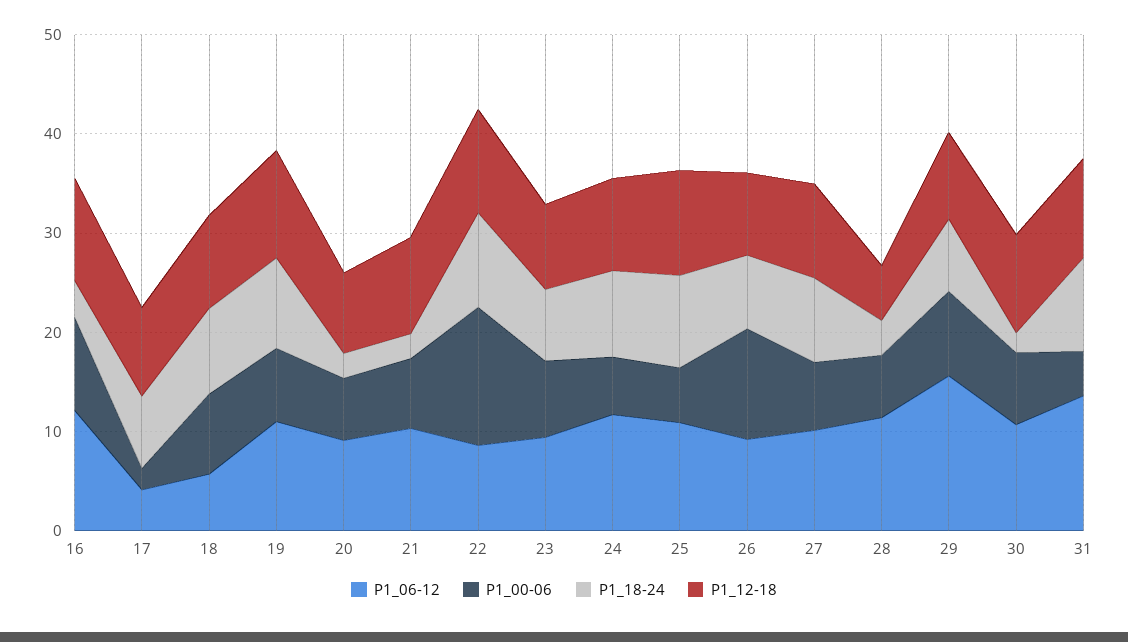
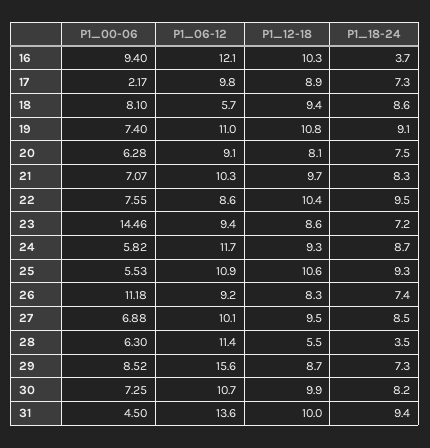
P1_06-12, 17: 4 -> 9.8
P1_18-24, 20: 2 -> 7.5
P1_18-24, 21: 2 -> 8.3
P1_00-06, 22: 14 -> 7.55
P1_00-06, 23: 8 -> 14.46
P1_18-24, 30: 2 -> 8.2

